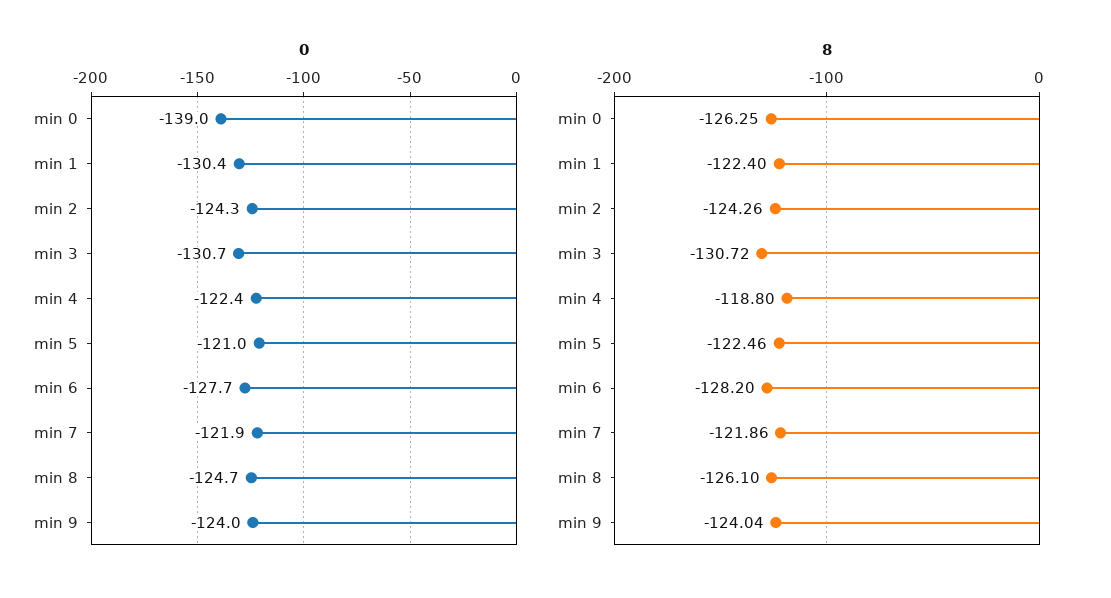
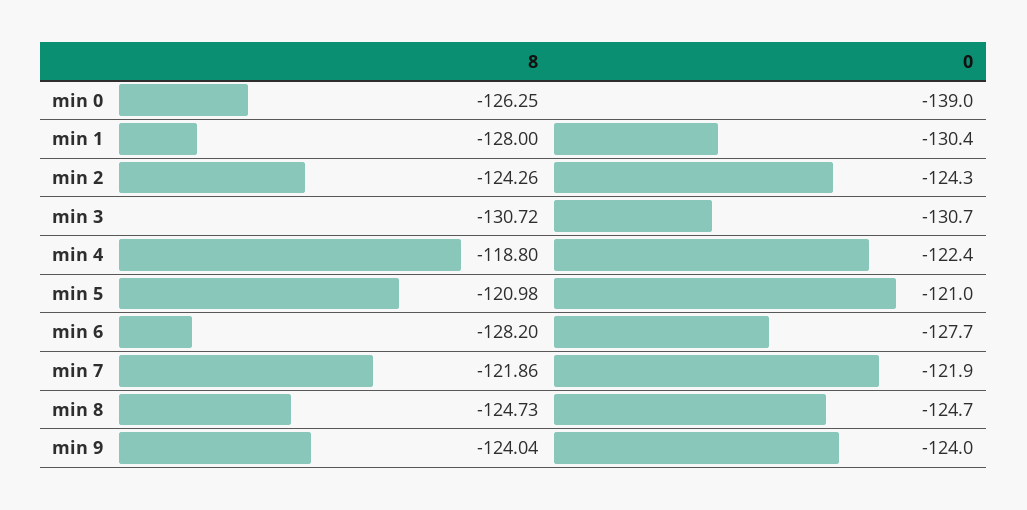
8, min 1: -122.4 -> -128
8, min 5: -122.46 -> -120.98
8, min 8: -126.1 -> -124.73

